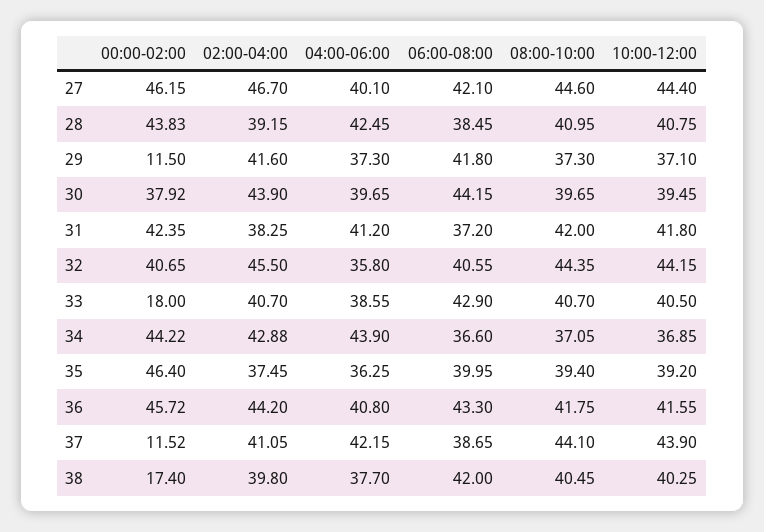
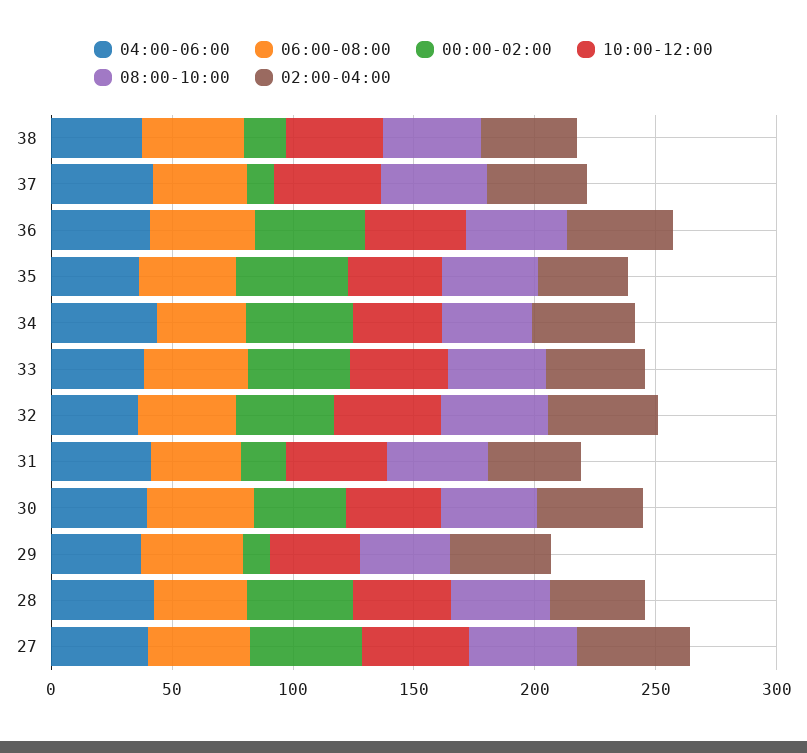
00:00-02:00, 31: 42.35 -> 20
00:00-02:00, 33: 18 -> 40

